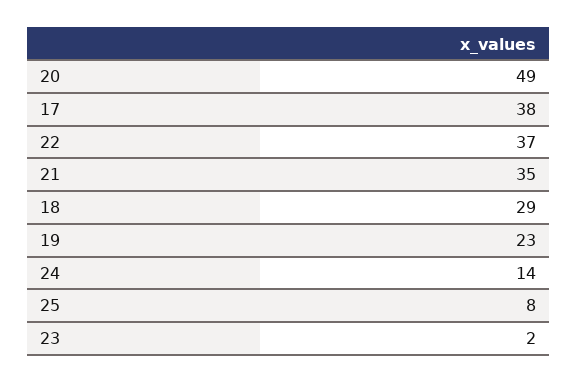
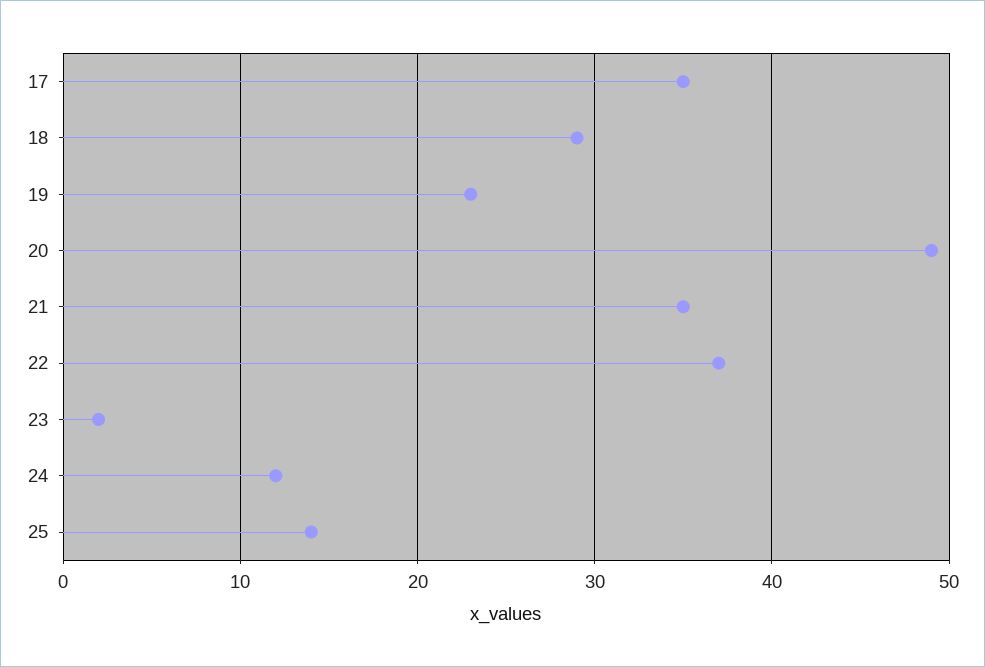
17: 38 -> 35
24: 14 -> 12
25: 8 -> 14

